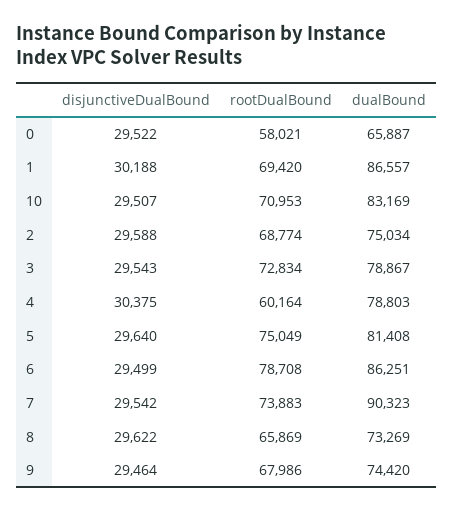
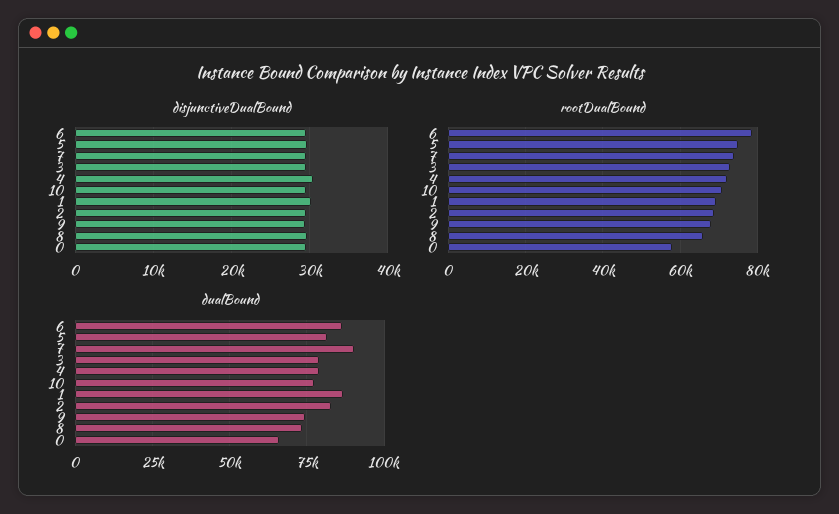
dualBound, 10: 83169 -> 77500
dualBound, 2: 75034 -> 82500
rootDualBound, 4: 60164 -> 72000

